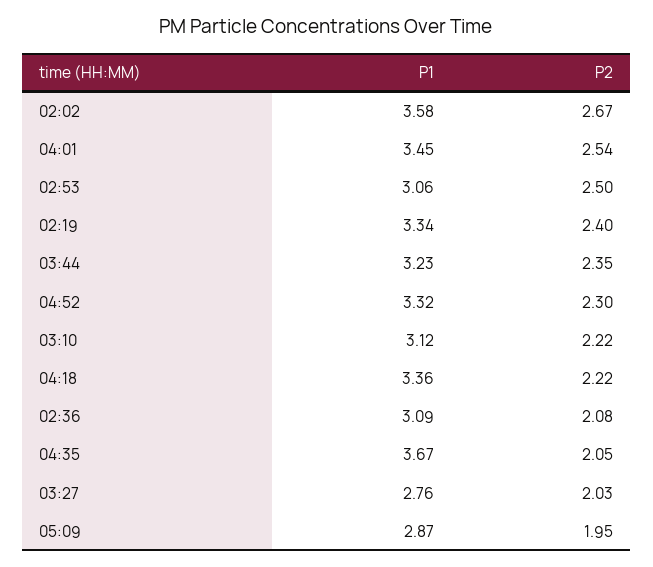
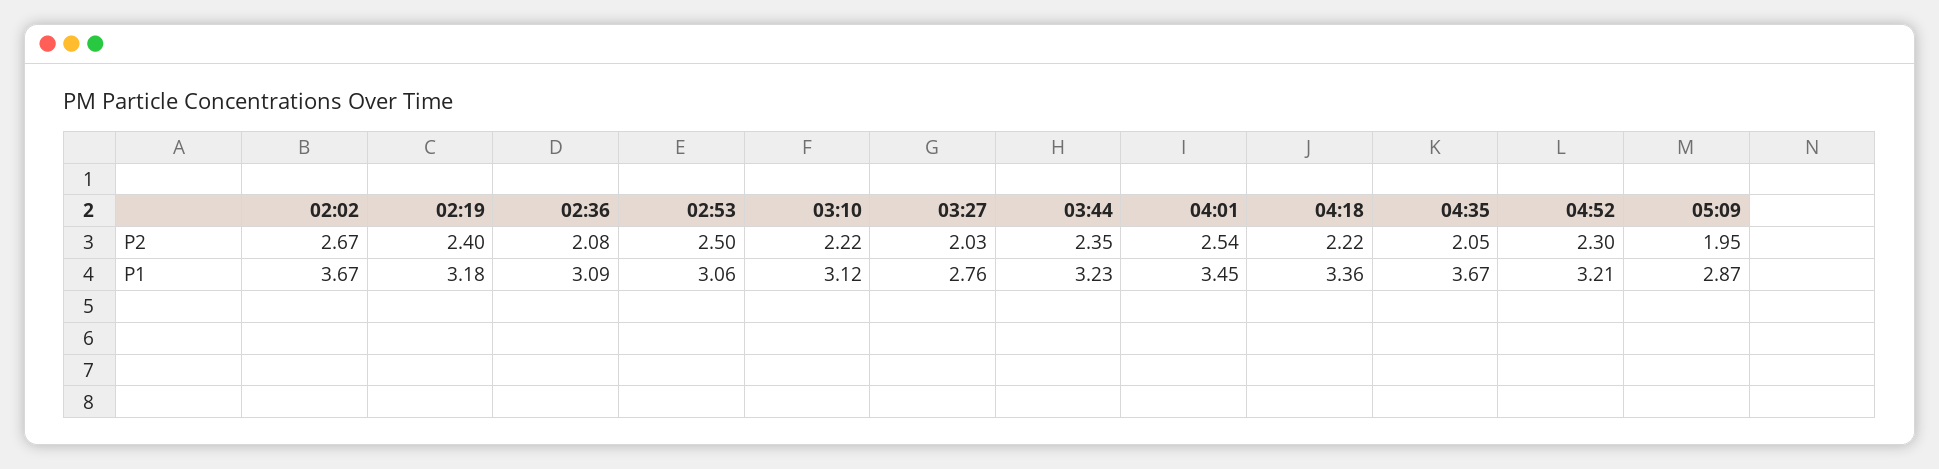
P1, 02:02: 3.58 -> 3.67
P1, 02:19: 3.34 -> 3.18
P1, 04:52: 3.32 -> 3.21

